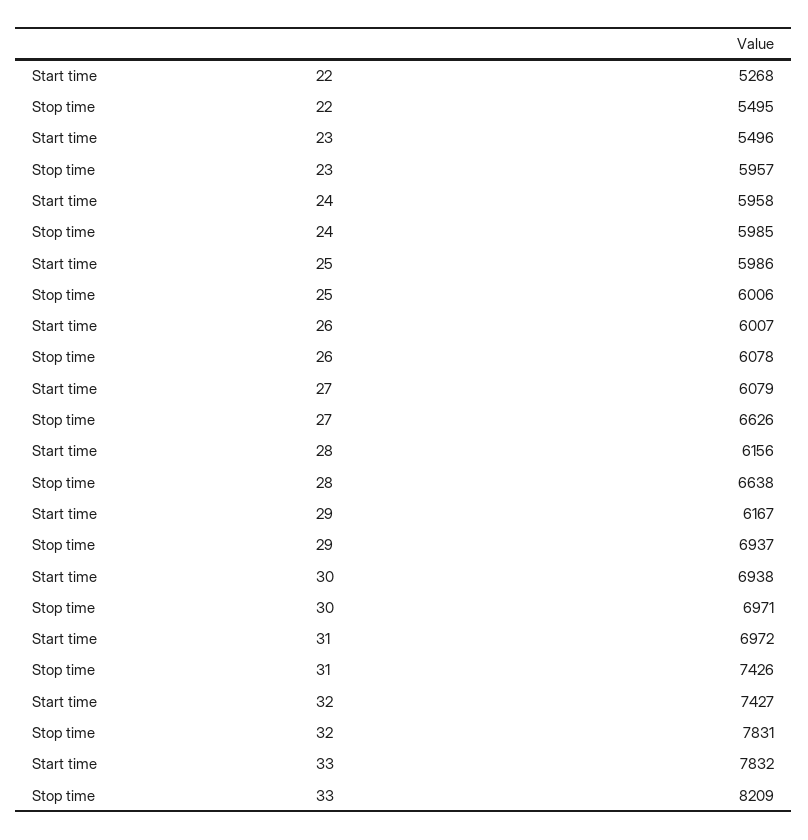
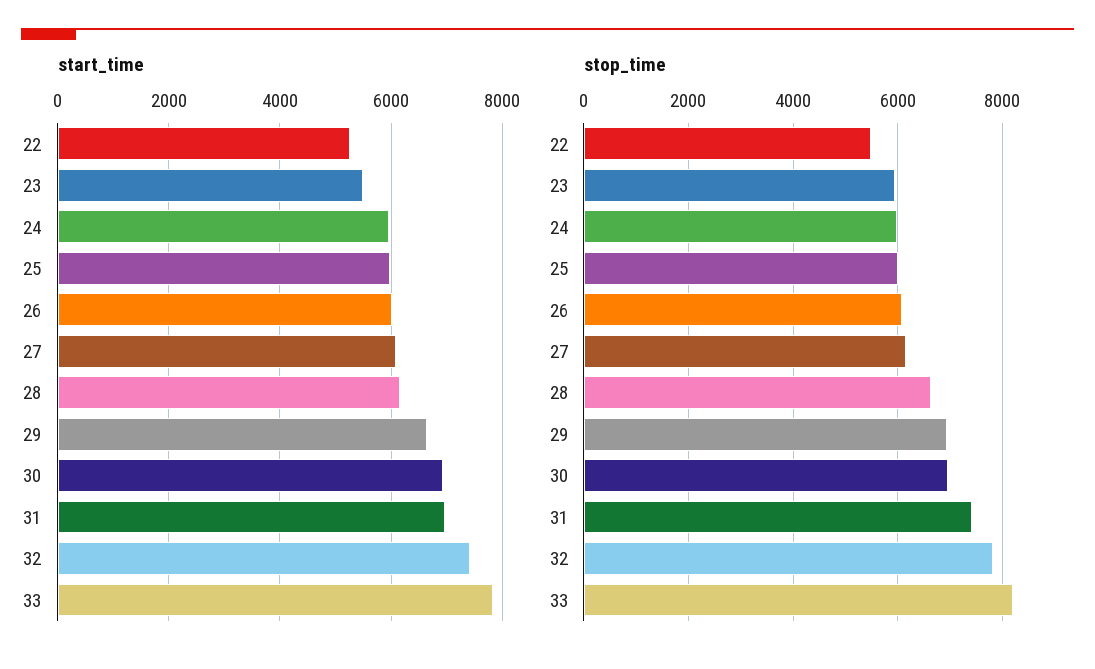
Stop time, 27: 6626 -> 6200
Start time, 29: 6167 -> 6600

